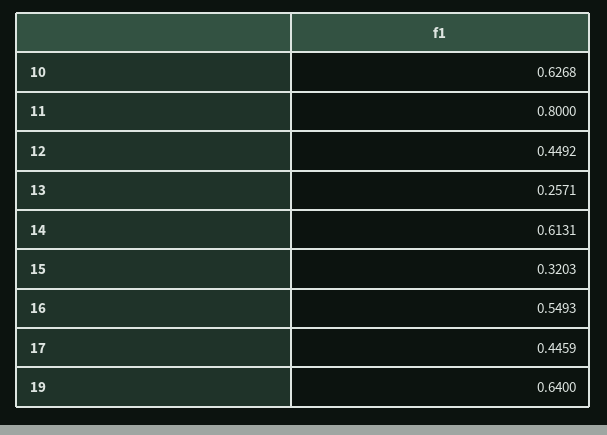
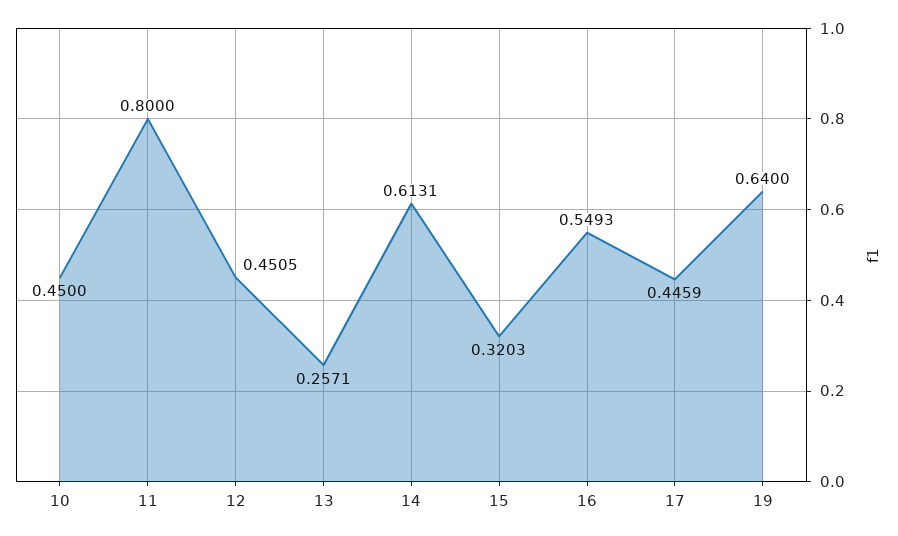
10: 0.6268 -> 0.45
12: 0.4492 -> 0.4505

